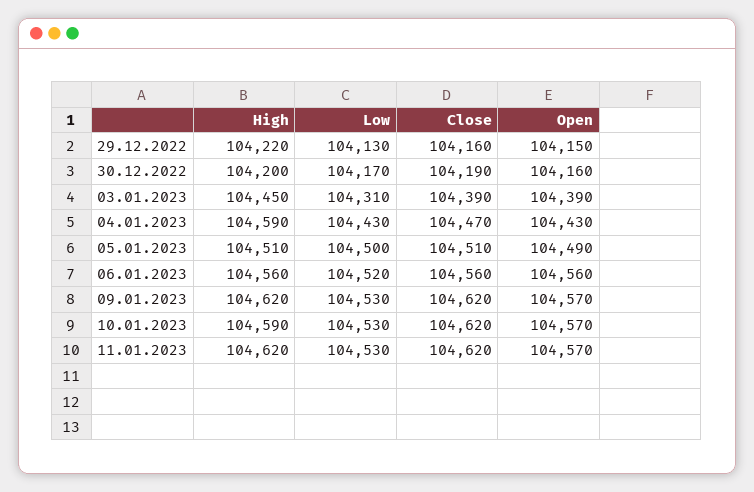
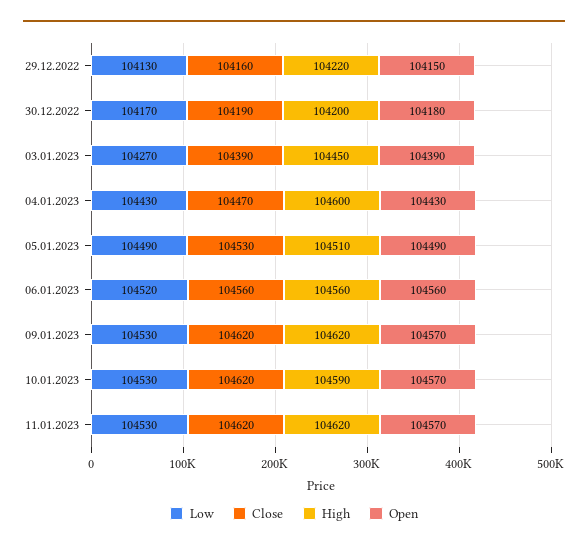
Open, 30.12.2022: 104160 -> 104180
Low, 03.01.2023: 104310 -> 104270
High, 04.01.2023: 104590 -> 104600
Low, 05.01.2023: 104500 -> 104490
Close, 05.01.2023: 104510 -> 104530

